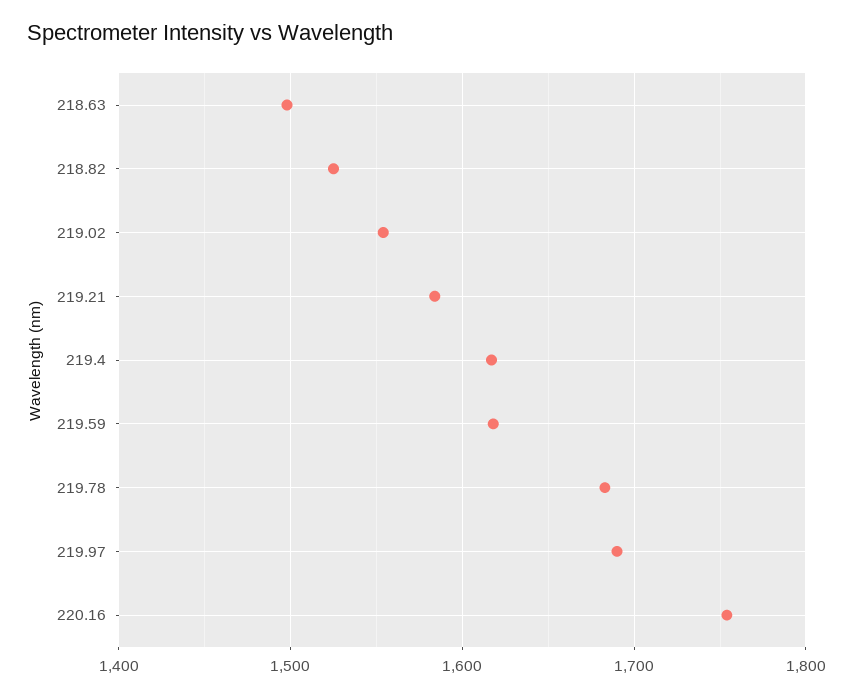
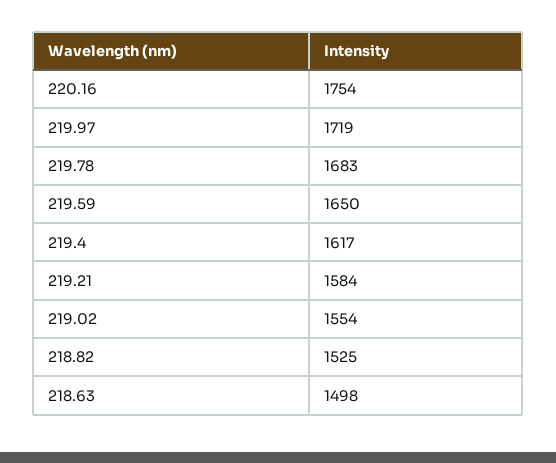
219.59: 1620 -> 1650
219.97: 1690 -> 1719

